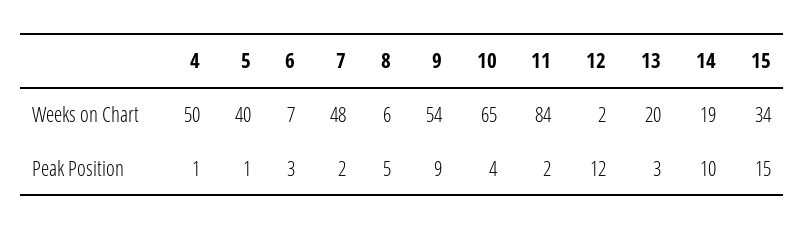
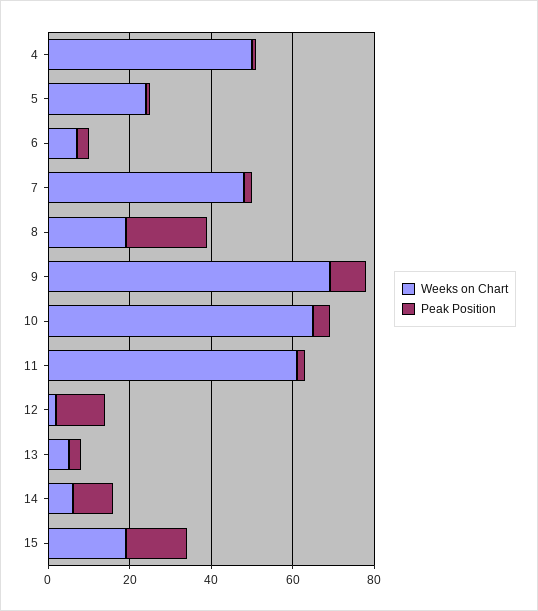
Weeks on Chart, 5: 40 -> 25
Weeks on Chart, 8: 6 -> 20
Weeks on Chart, 9: 54 -> 70
Weeks on Chart, 11: 84 -> 60
Weeks on Chart, 13: 20 -> 5
Weeks on Chart, 14: 19 -> 5
Weeks on Chart, 15: 34 -> 20
Peak Position, 8: 5 -> 20

